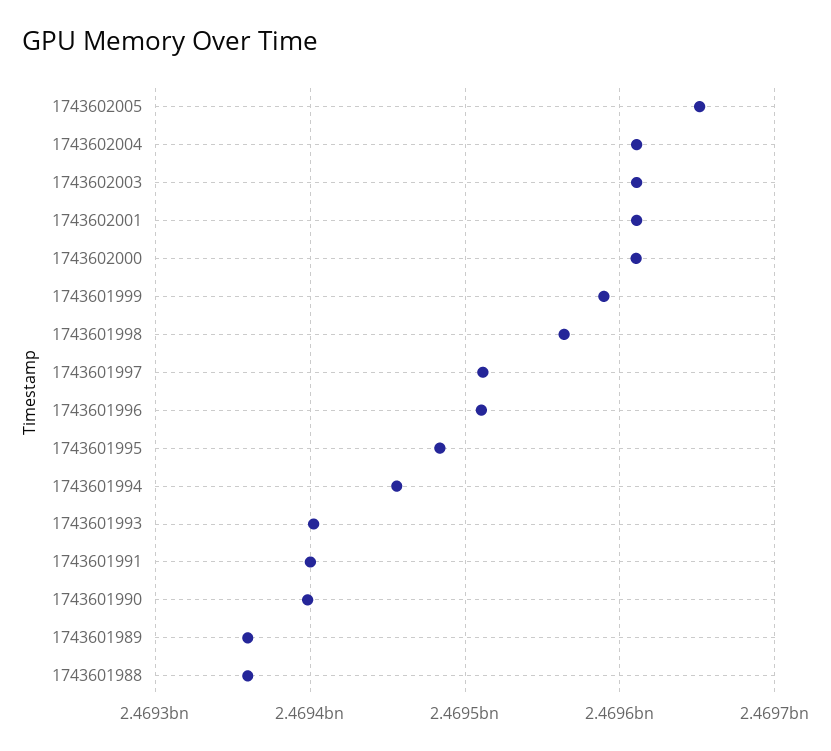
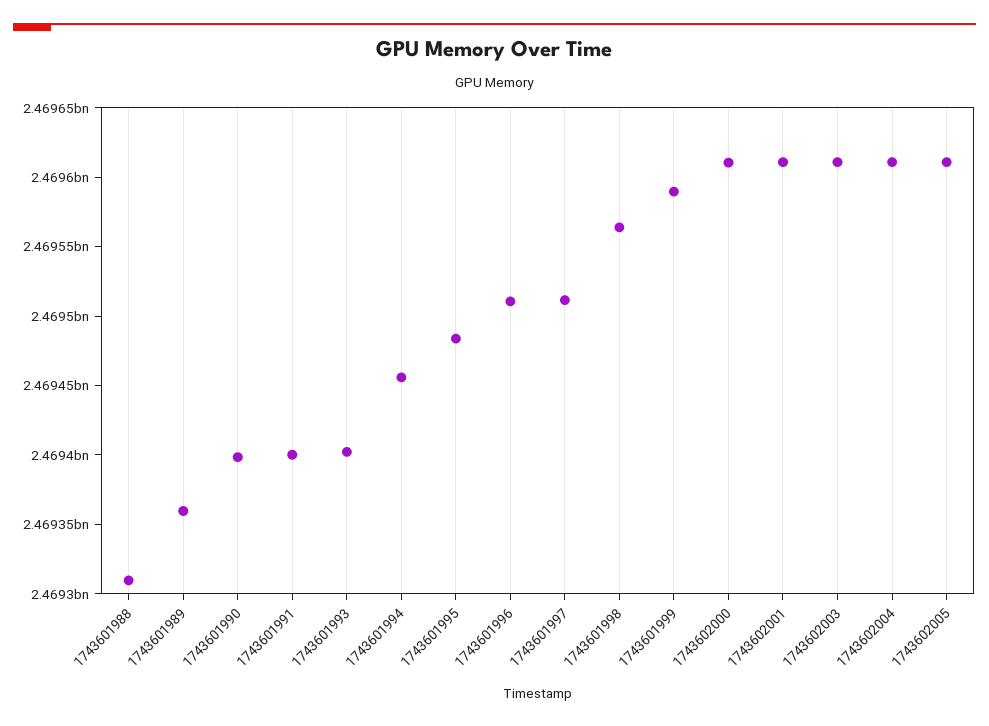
1743602005: 2469650000 -> 2469610000
1743601988: 2469360000 -> 2469310000

